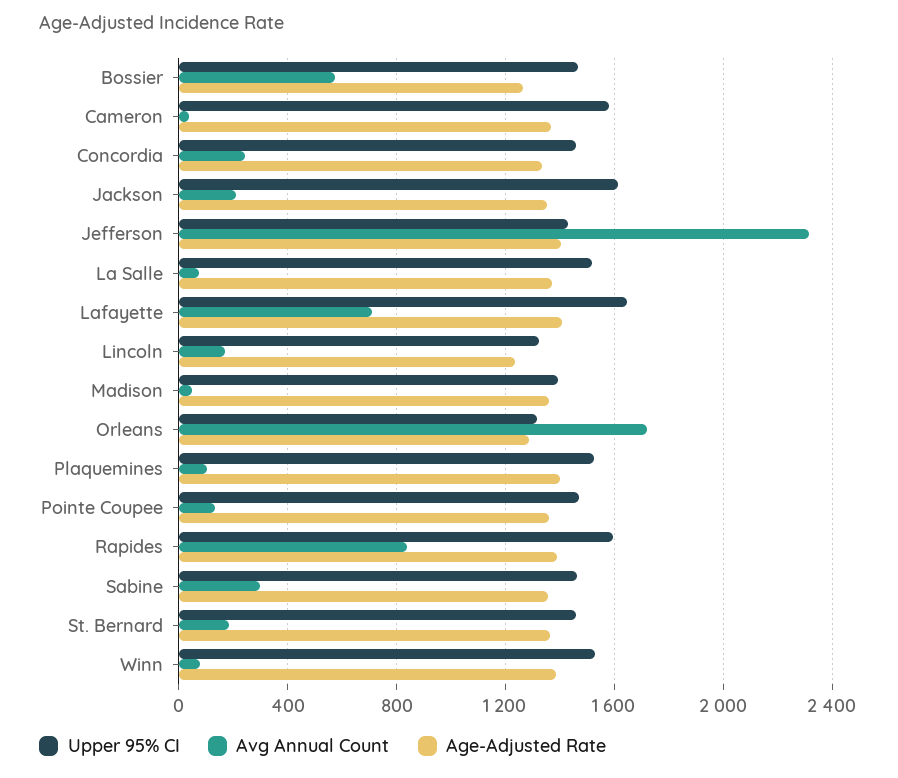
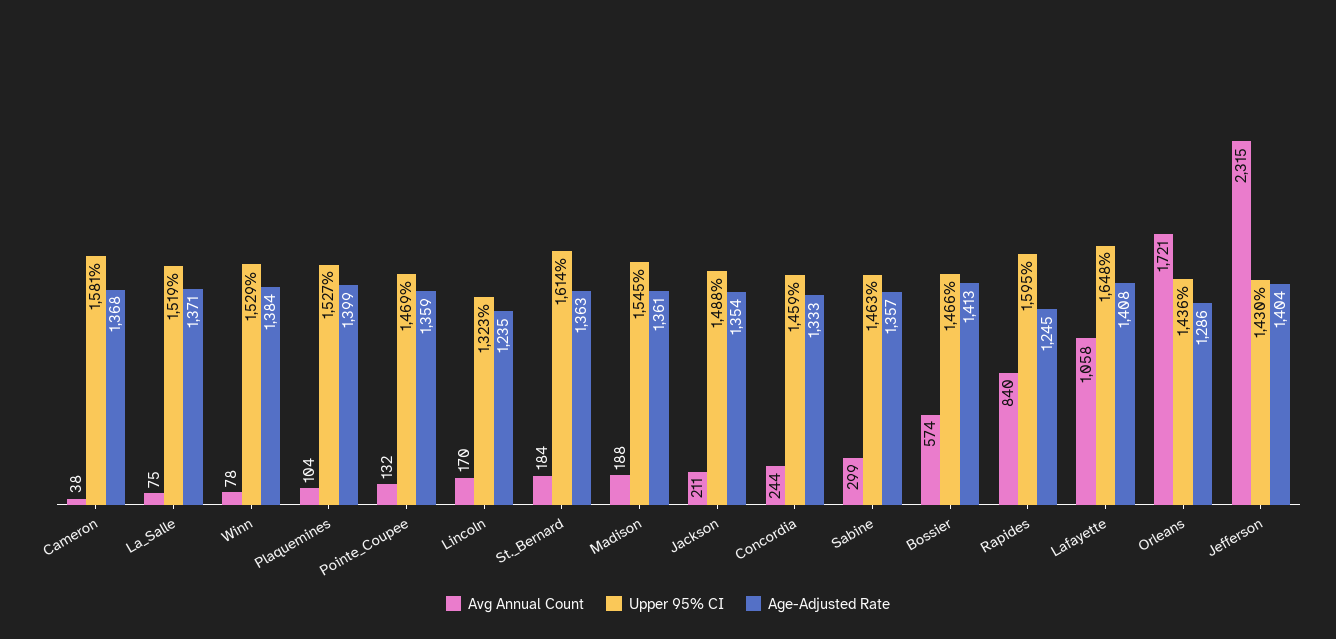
Age-Adjusted Rate, Bossier: 1250 -> 1413
Upper 95% CI, Jackson: 1600 -> 1488
Avg Annual Count, Lafayette: 700 -> 1058
Upper 95% CI, Madison: 1400 -> 1545
Avg Annual Count, Madison: 50 -> 188
Upper 95% CI, Orleans: 1300 -> 1436
Age-Adjusted Rate, Rapides: 1400 -> 1245
Upper 95% CI, St. Bernard: 1450 -> 1614

